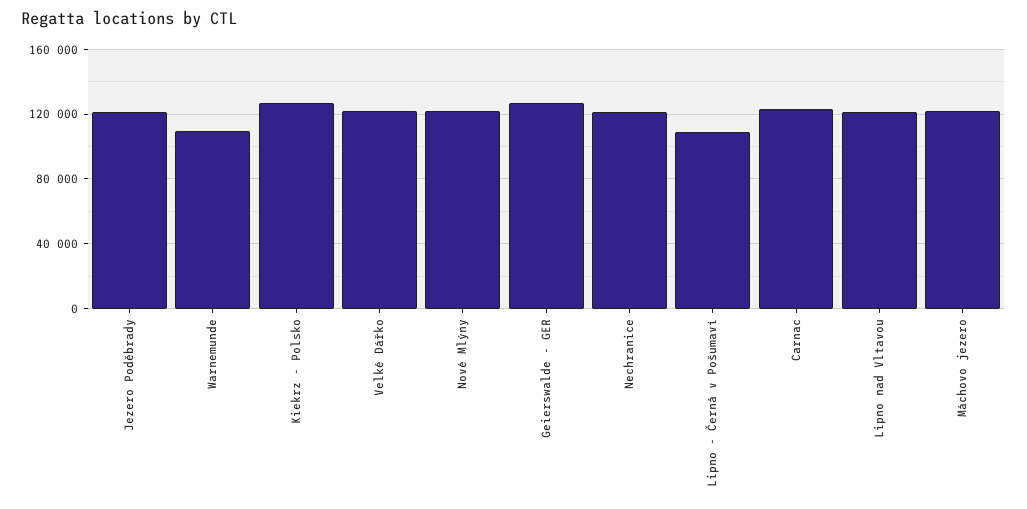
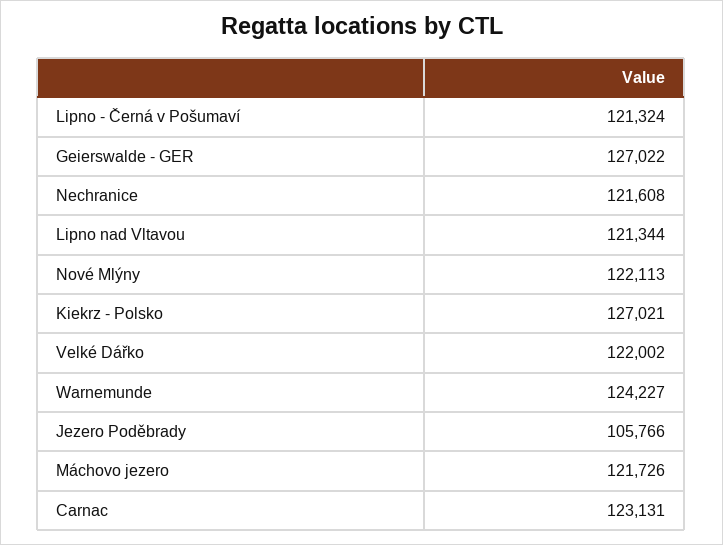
Jezero Poděbrady: 120000 -> 105766
Warnemunde: 110000 -> 124227
Lipno - Černá v Pošumaví: 110000 -> 121324

